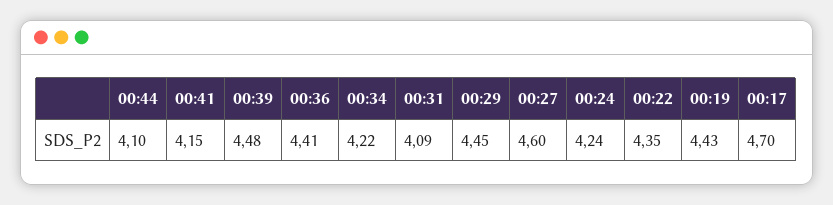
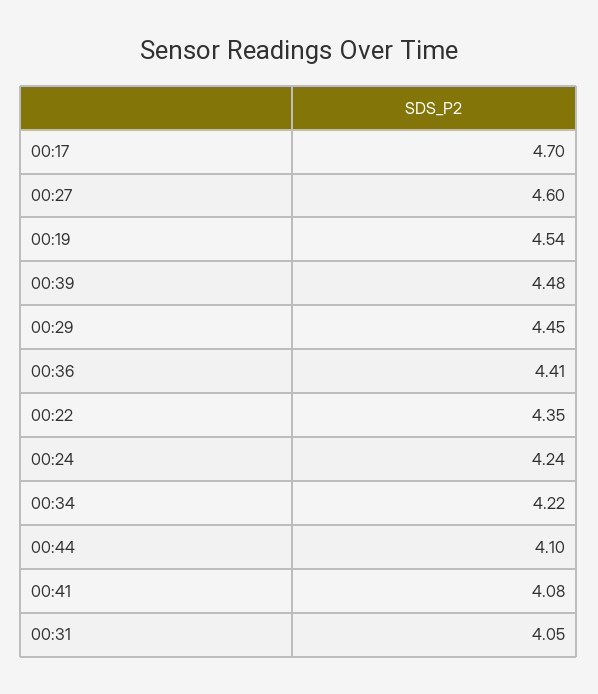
00:41: 4.15 -> 4.08
00:31: 4.09 -> 4.05
00:19: 4.43 -> 4.54

